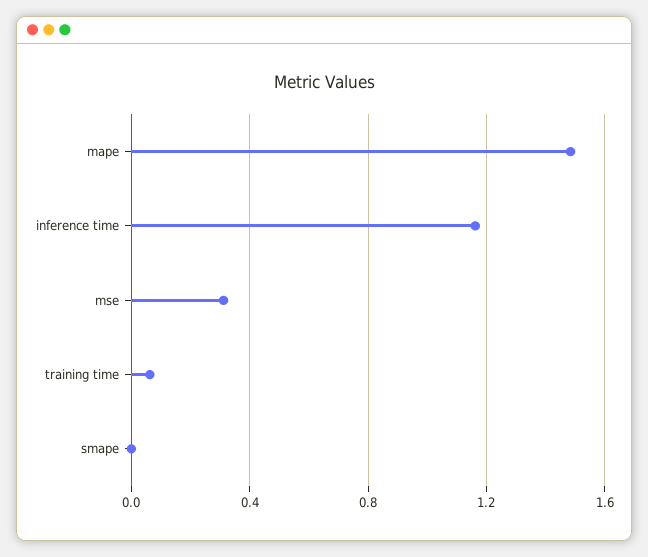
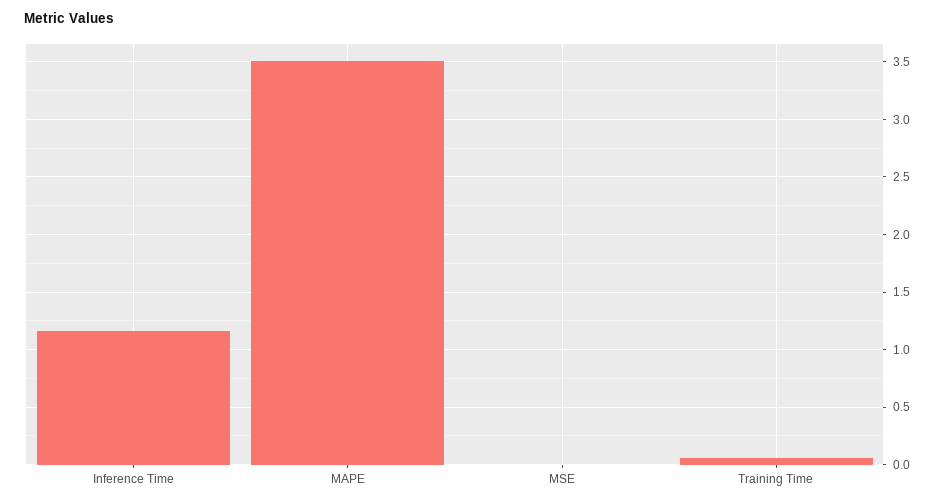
mape: 1.5 -> 3.5
mse: 0.3 -> 0
smape: 0 -> none

